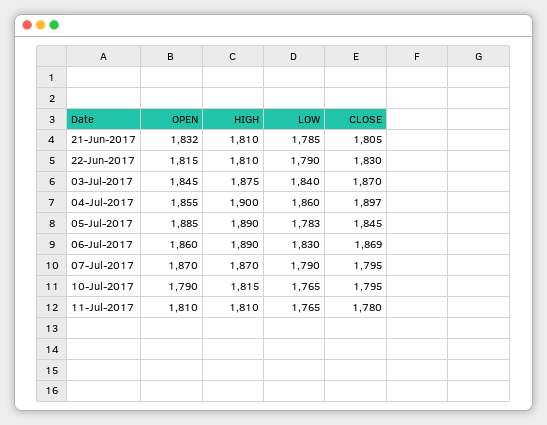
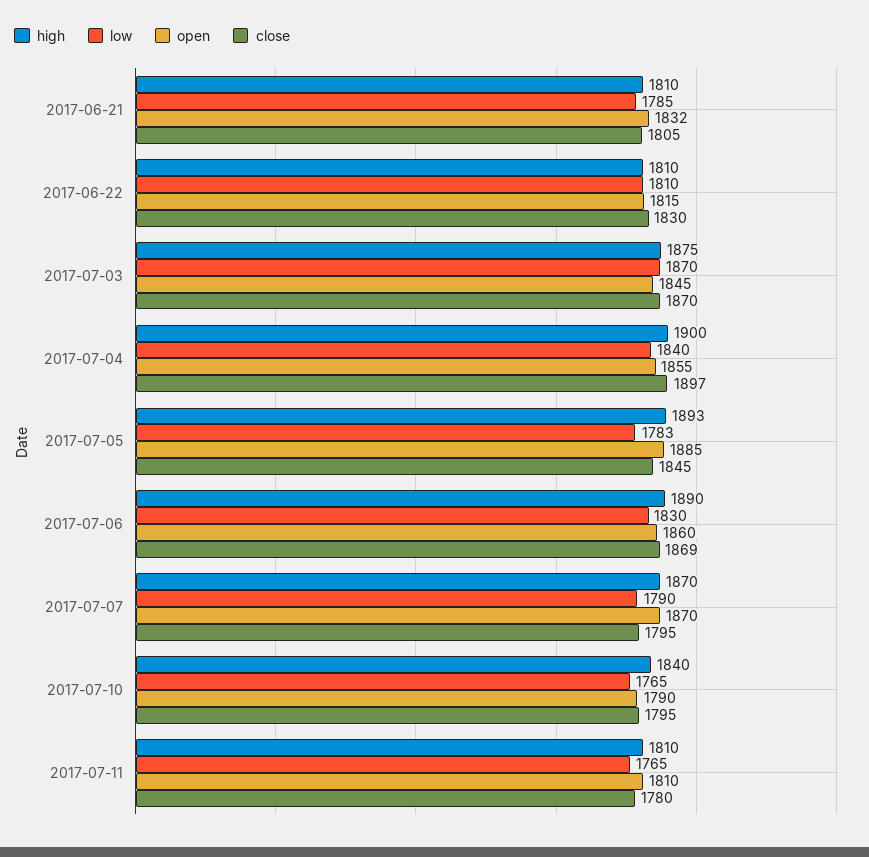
LOW, 22-Jun-2017: 1790 -> 1810
LOW, 03-Jul-2017: 1840 -> 1870
LOW, 04-Jul-2017: 1860 -> 1840
HIGH, 05-Jul-2017: 1890 -> 1893
HIGH, 10-Jul-2017: 1815 -> 1840

